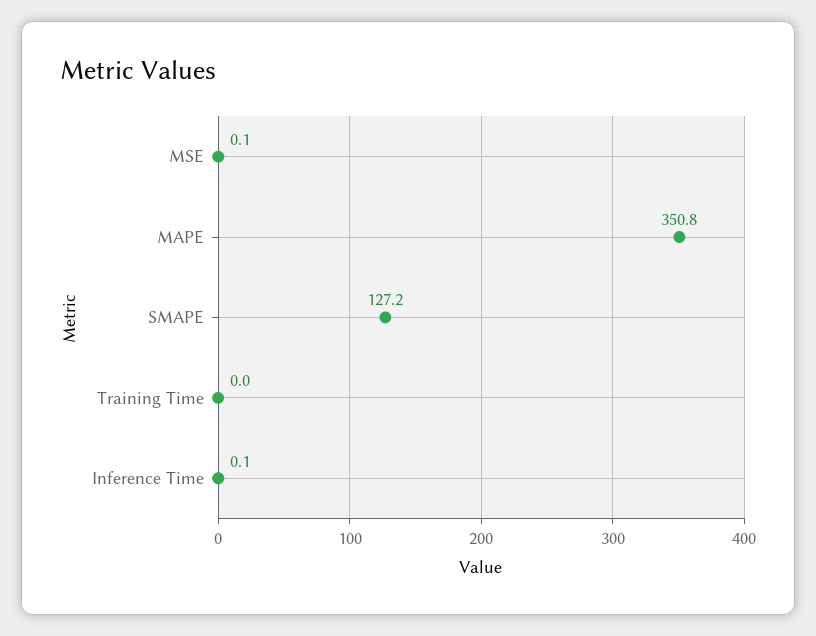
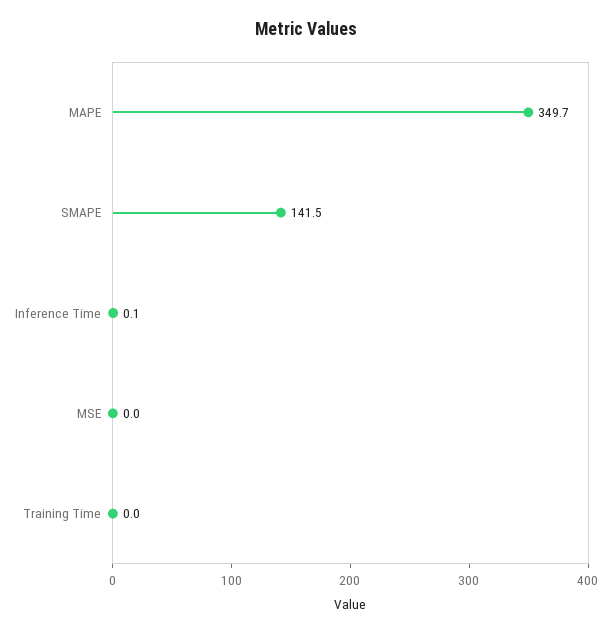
MSE: 0.1 -> 0
MAPE: 350.8 -> 349.7
SMAPE: 127.2 -> 141.5

